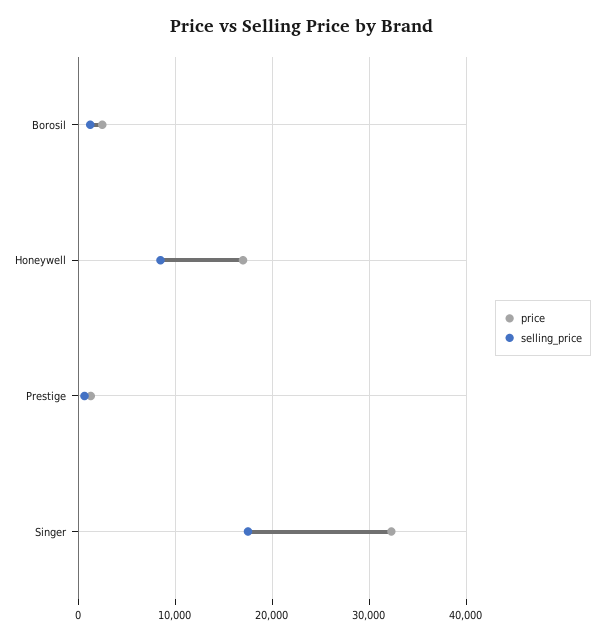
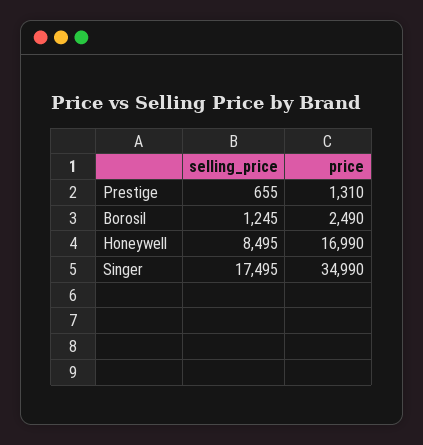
price, Singer: 32000 -> 34990

